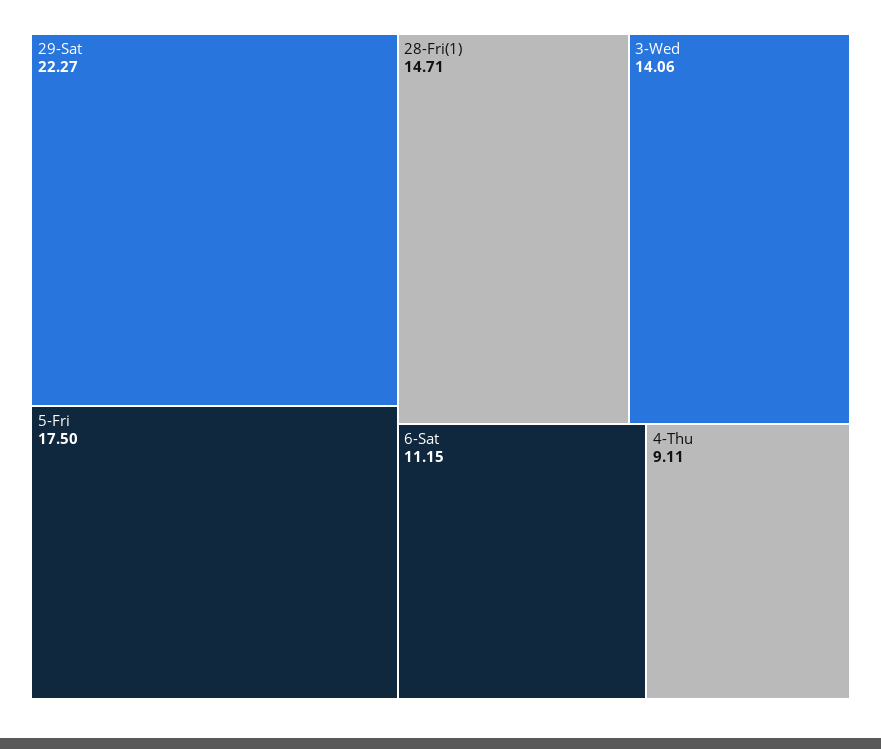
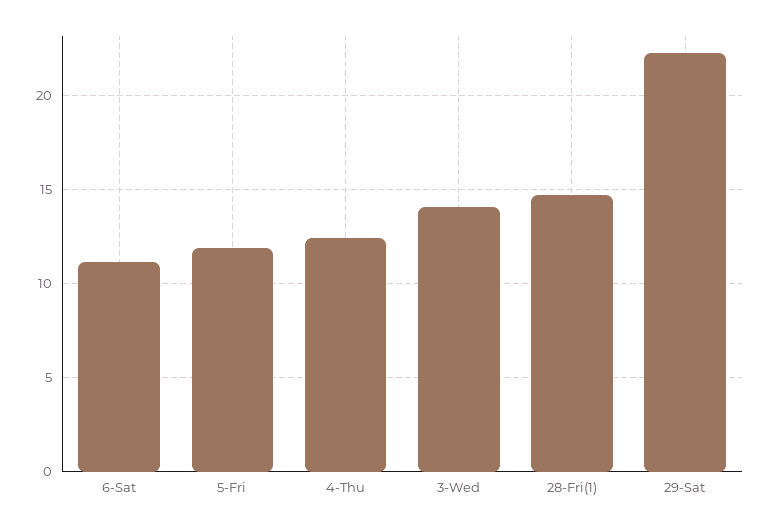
5-Fri: 17.5 -> 12
4-Thu: 9.11 -> 12.5

